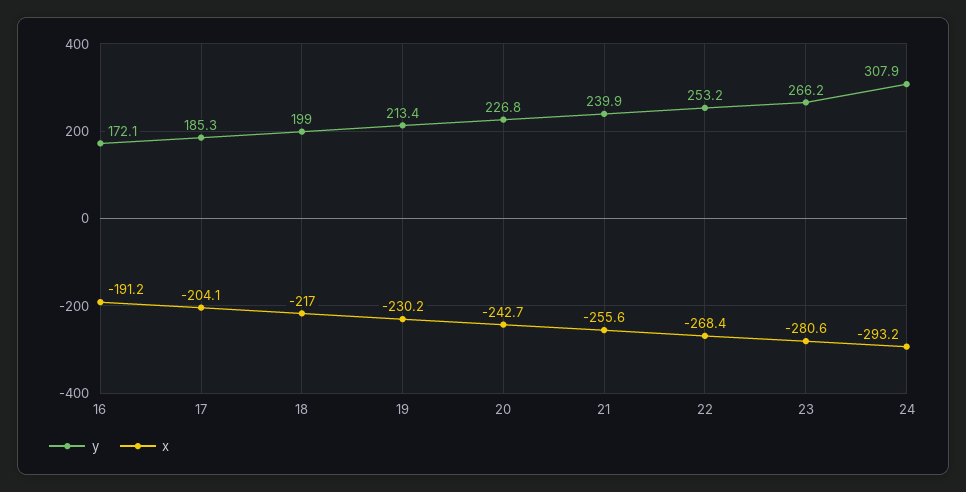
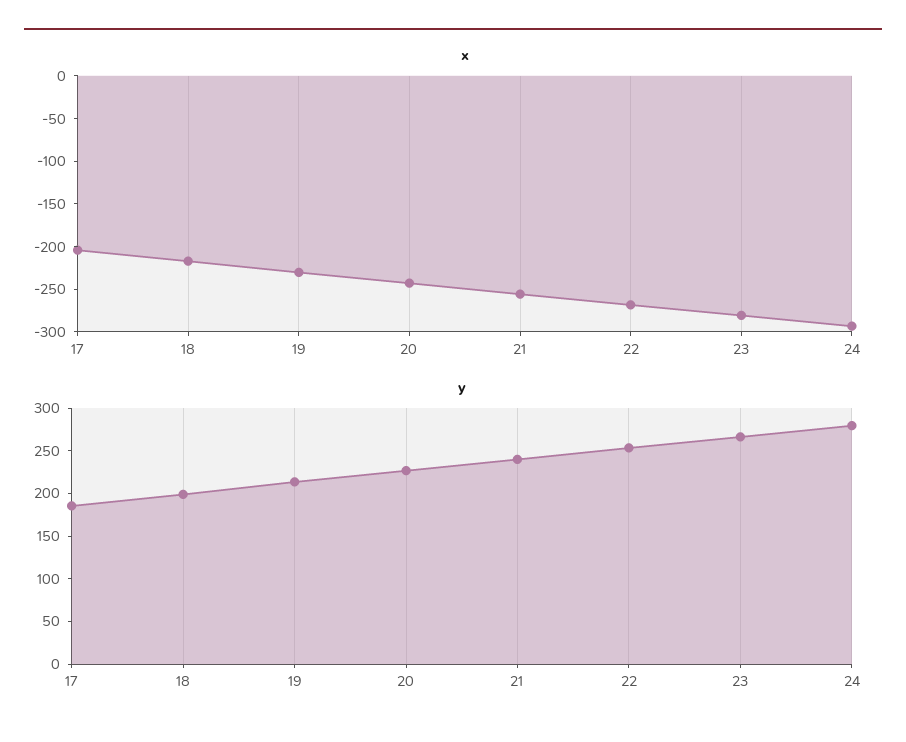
y, 16: 172.1 -> none
x, 16: -191.2 -> none
y, 24: 307.9 -> 280

